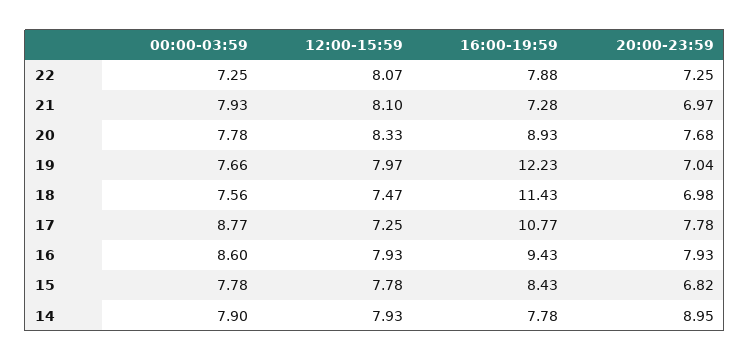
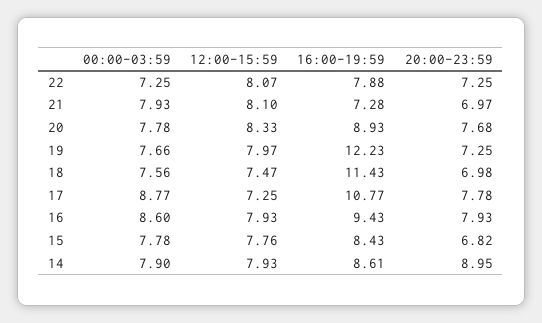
20:00-23:59, 19: 7.04 -> 7.25
12:00-15:59, 15: 7.78 -> 7.76
16:00-19:59, 14: 7.78 -> 8.61

